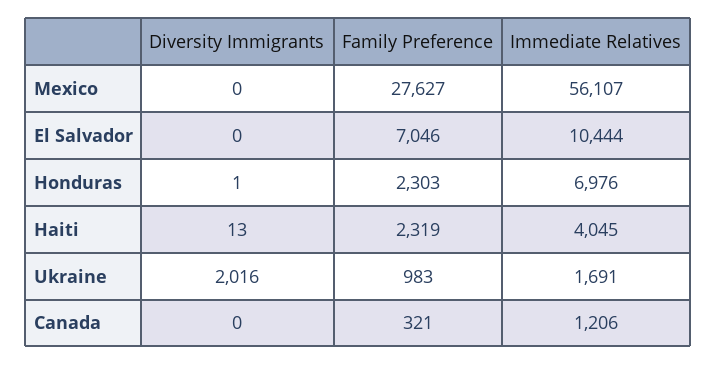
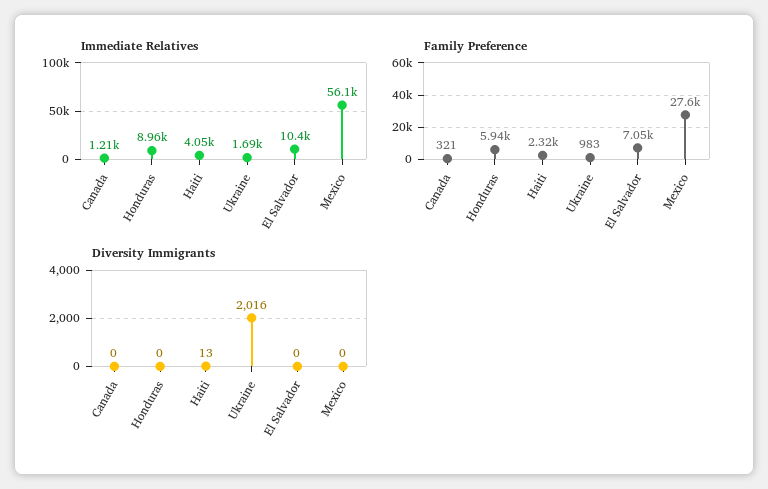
Diversity Immigrants, Honduras: 1 -> 0
Family Preference, Honduras: 2303 -> 5940
Immediate Relatives, Honduras: 6976 -> 8960

